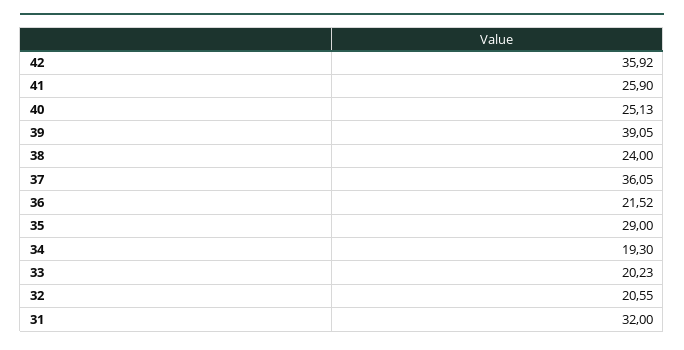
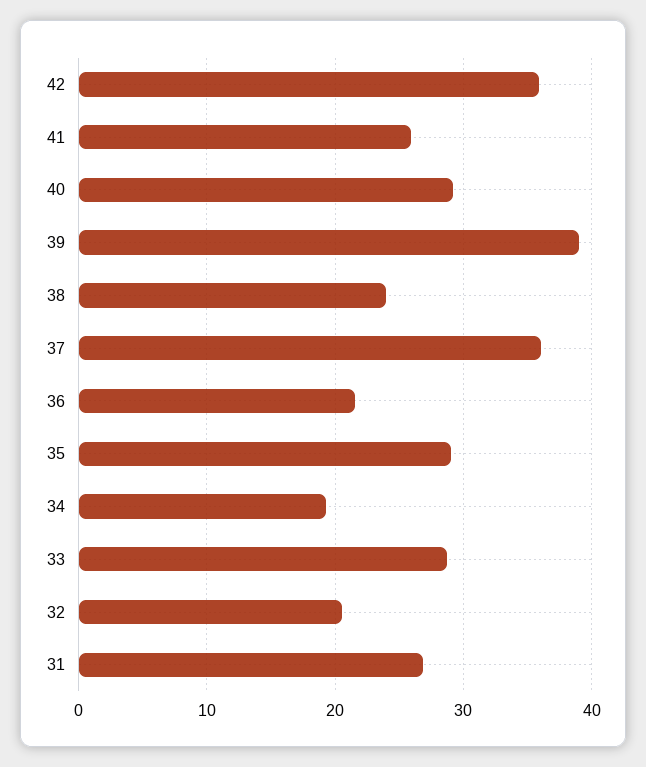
40: 25.13 -> 29
33: 20.23 -> 29
31: 32 -> 27

